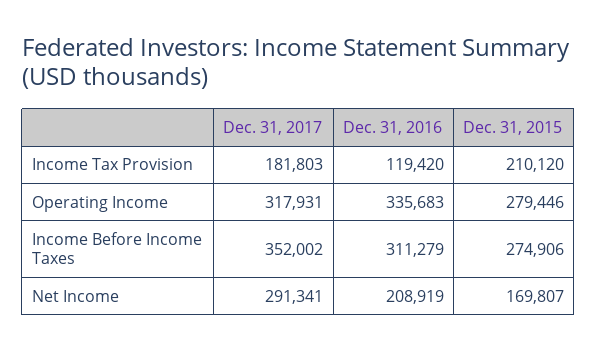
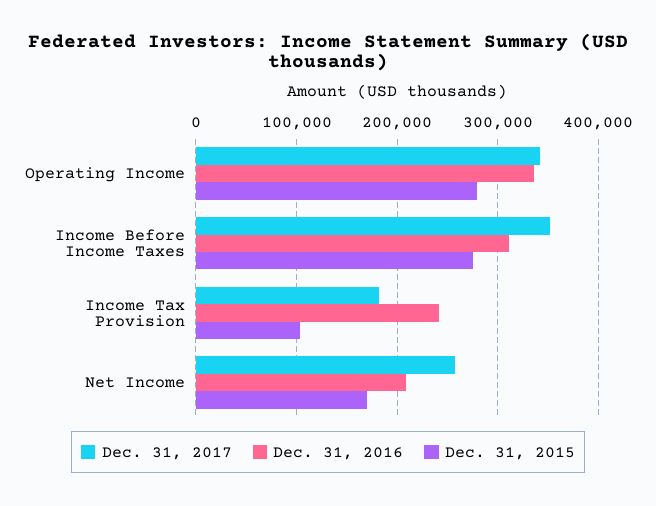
Dec. 31, 2016, Income Tax Provision: 119420 -> 240000
Dec. 31, 2015, Income Tax Provision: 210120 -> 100000
Dec. 31, 2017, Operating Income: 317931 -> 340000
Dec. 31, 2017, Net Income: 291341 -> 260000

